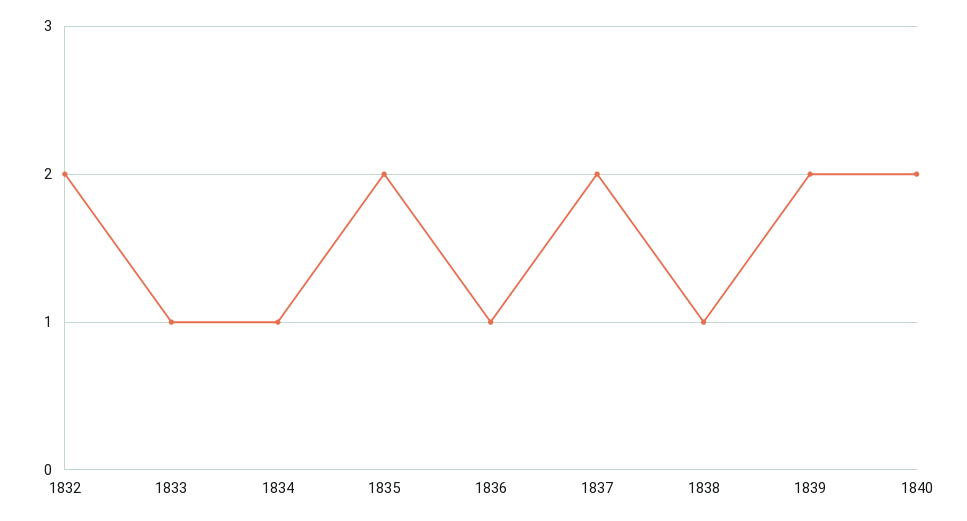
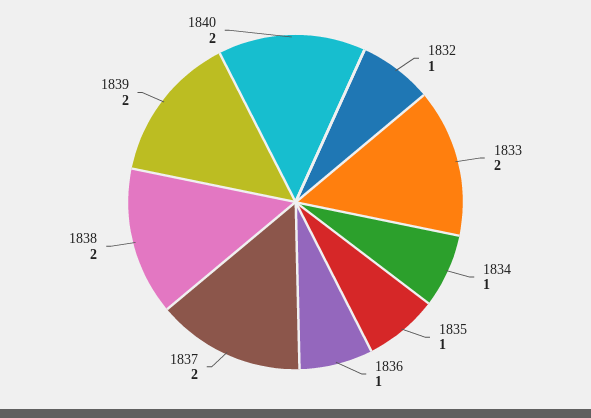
1832: 2 -> 1
1833: 1 -> 2
1835: 2 -> 1
1838: 1 -> 2

